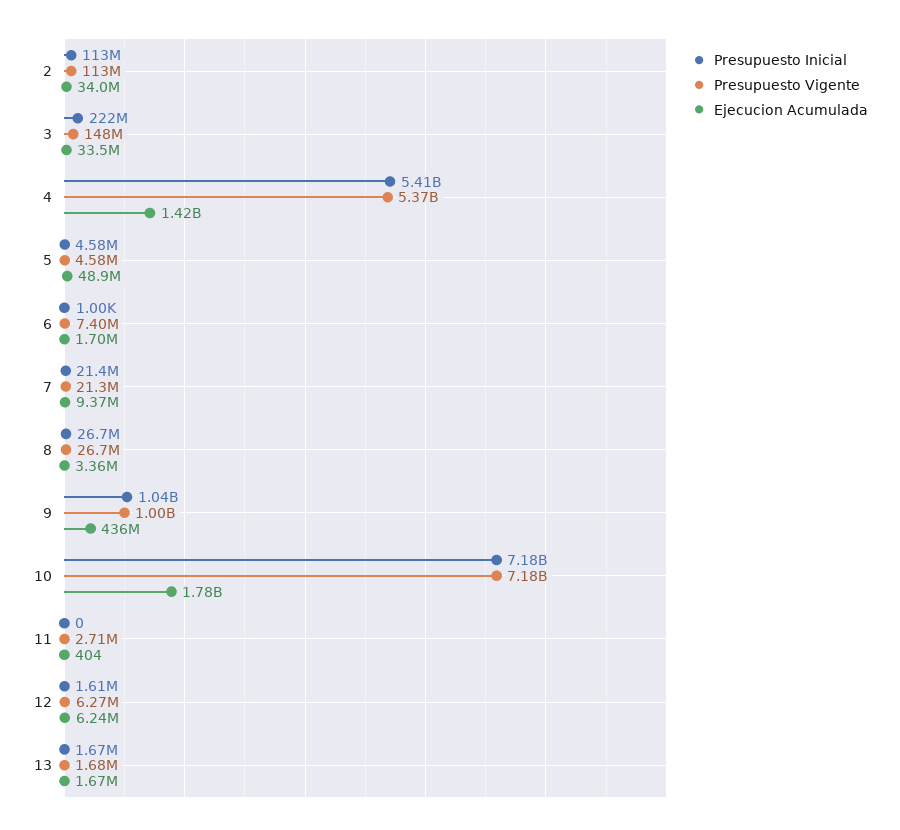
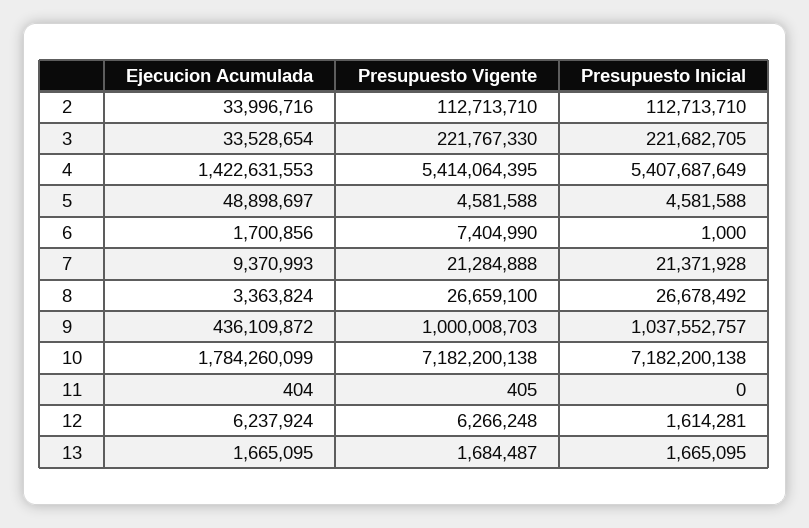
Presupuesto Vigente, 3: 148000000 -> 221767330
Presupuesto Vigente, 4: 5370000000 -> 5414064395
Presupuesto Vigente, 11: 2710000 -> 405

